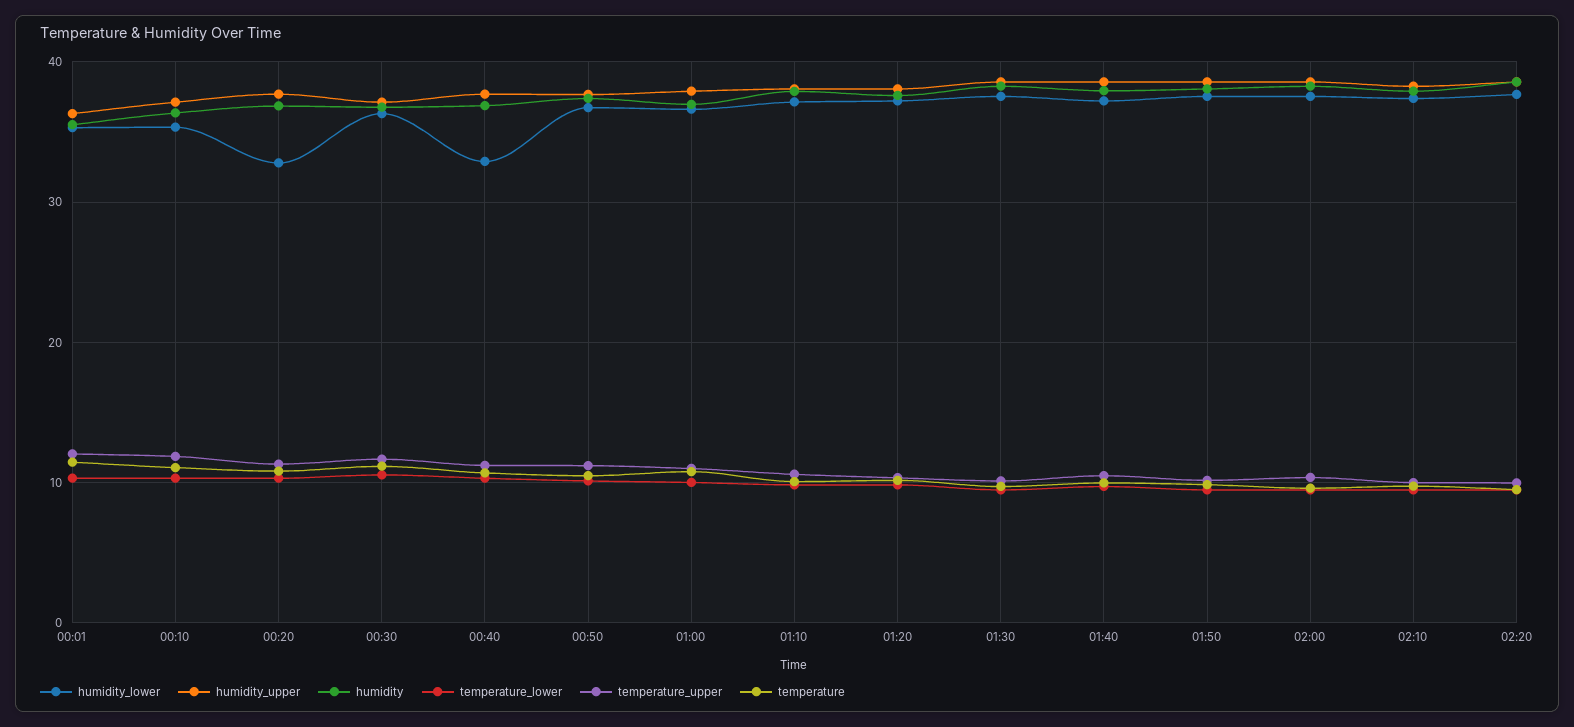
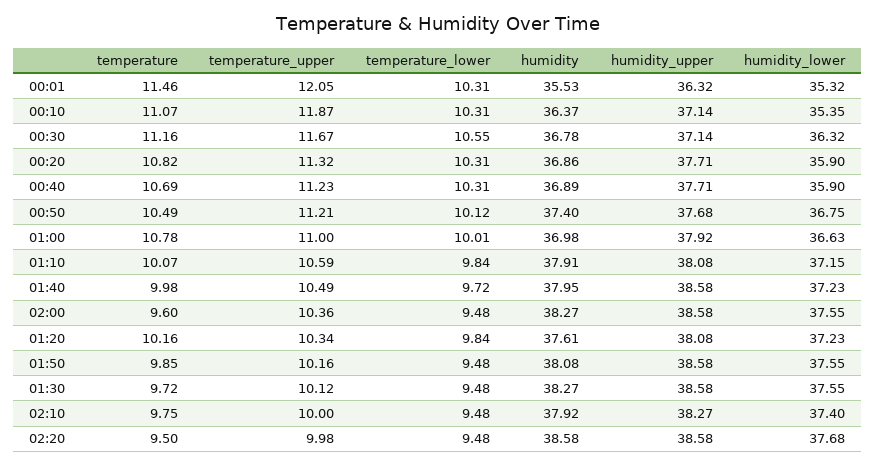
humidity_lower, 00:20: 33 -> 35.9
humidity_lower, 00:40: 33 -> 35.9

